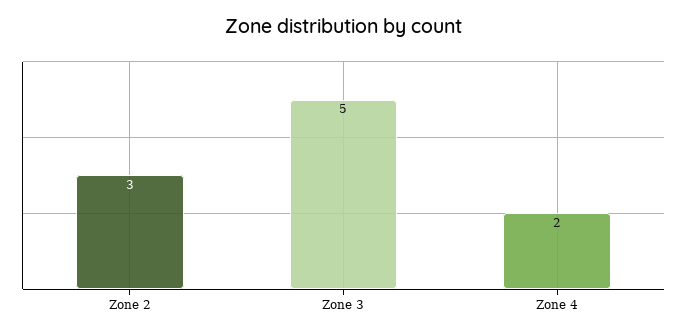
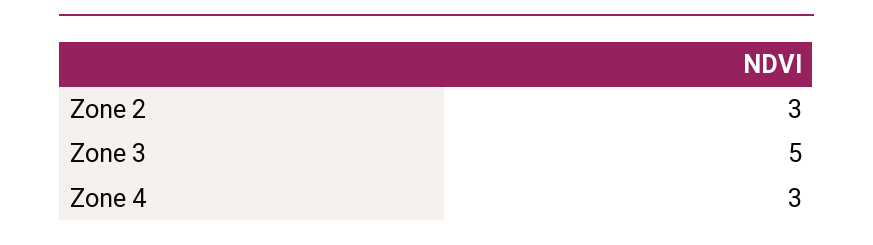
Zone 4: 2 -> 3

